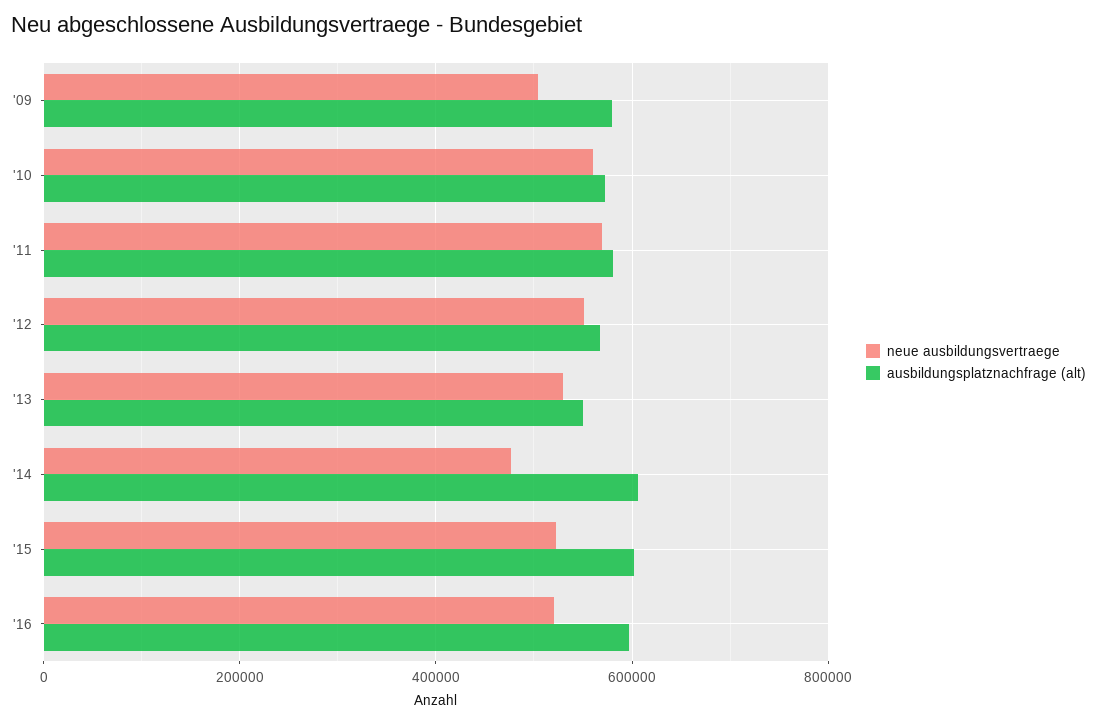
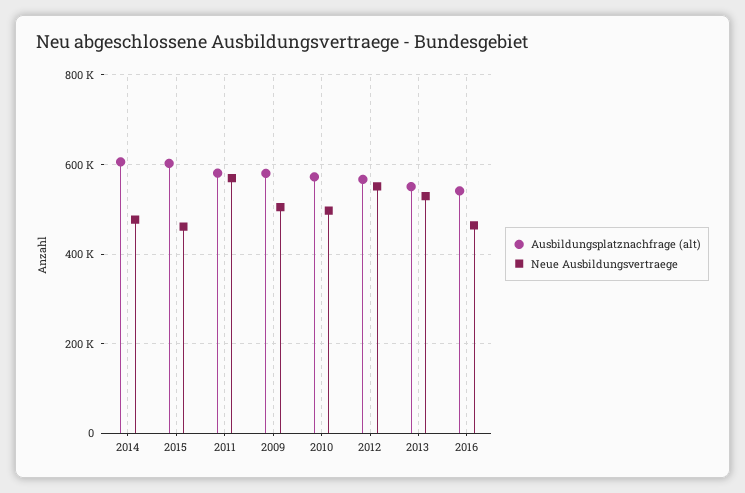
neue ausbildungsvertraege, '10: 560000 -> 500000
neue ausbildungsvertraege, '15: 520000 -> 460000
neue ausbildungsvertraege, '16: 520000 -> 460000
ausbildungsplatznachfrage (alt), '16: 600000 -> 540000

